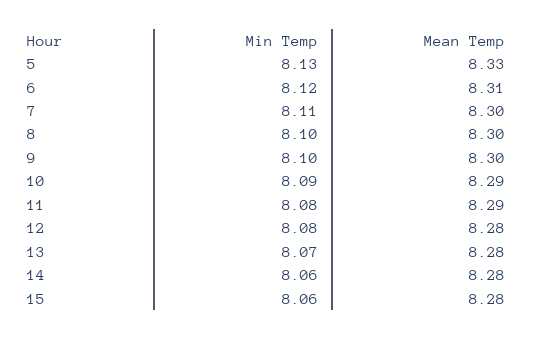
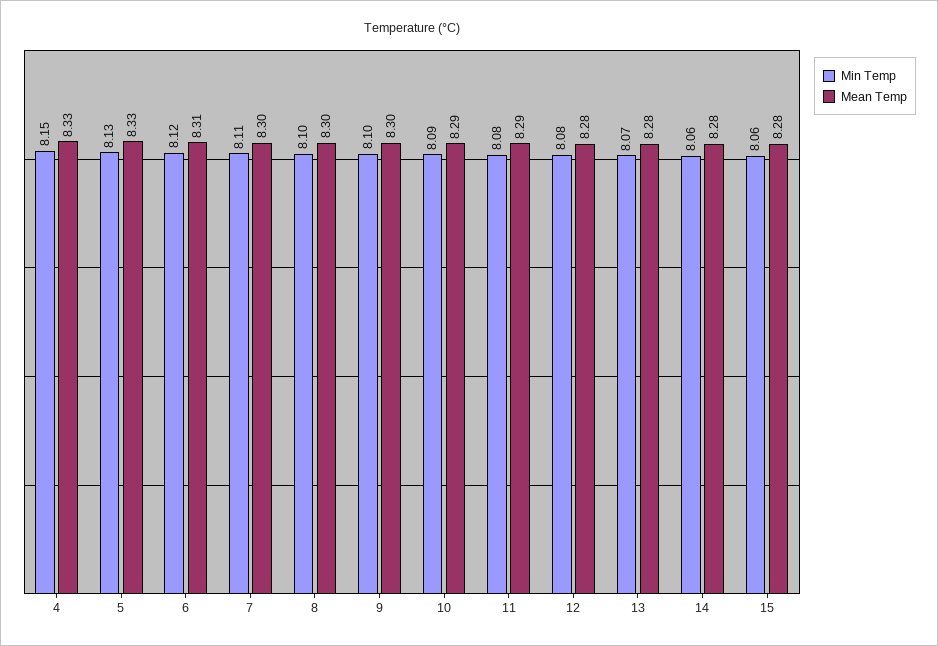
Min Temp, 4: none -> 8.15
Mean Temp, 4: none -> 8.33

